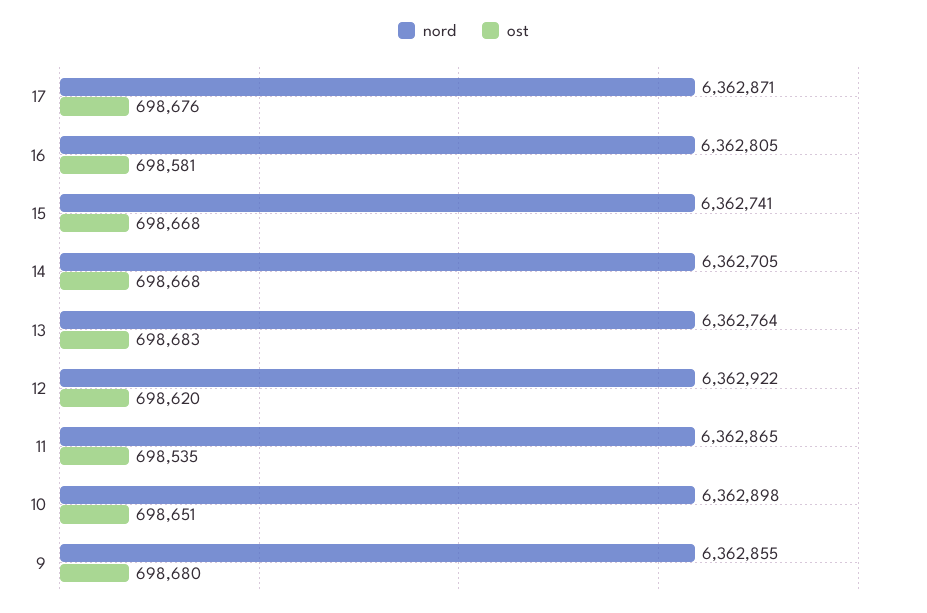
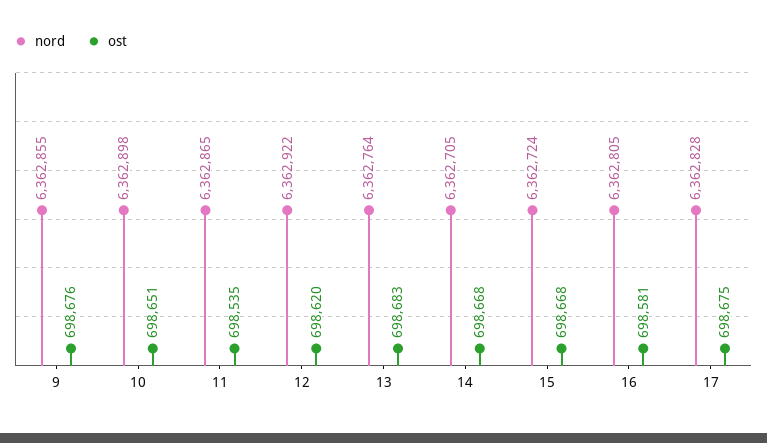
nord, 17: 6362871 -> 6362828
ost, 17: 698676 -> 698675
nord, 15: 6362741 -> 6362724
ost, 9: 698680 -> 698676

